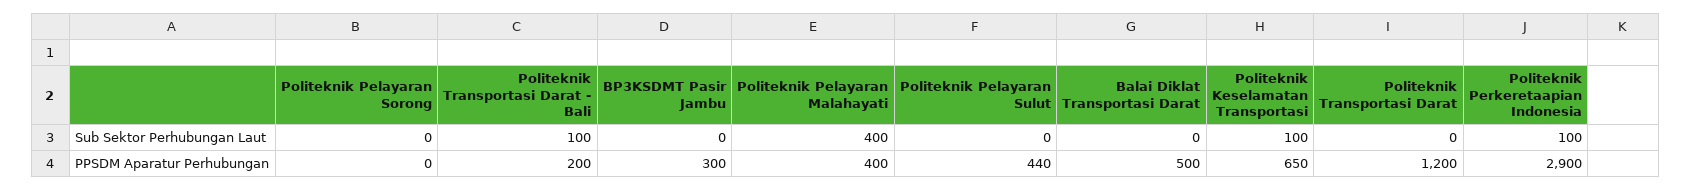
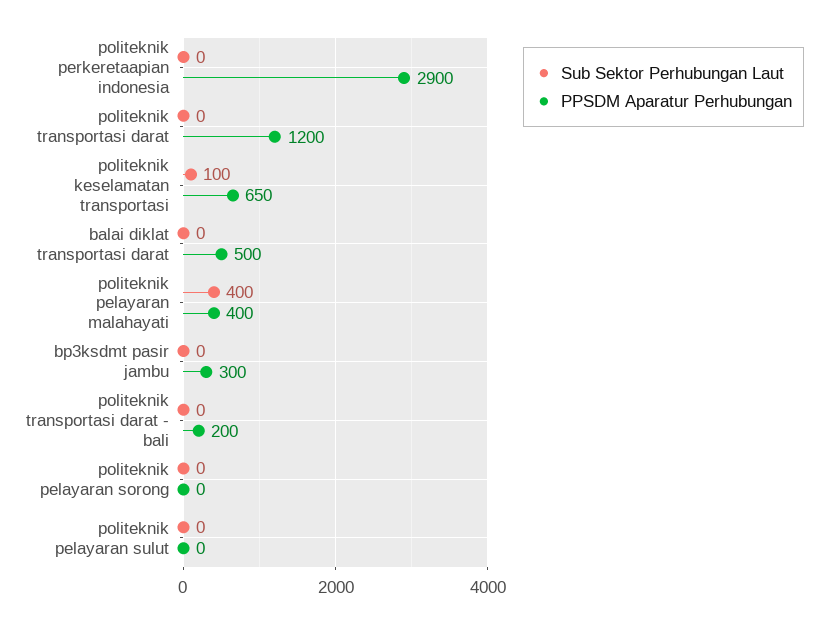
Sub Sektor Perhubungan Laut, Politeknik Transportasi Darat - Bali: 100 -> 0
Sub Sektor Perhubungan Laut, Politeknik Perkeretaapian Indonesia: 100 -> 0
PPSDM Aparatur Perhubungan, Politeknik Pelayaran Sulut: 440 -> 0

